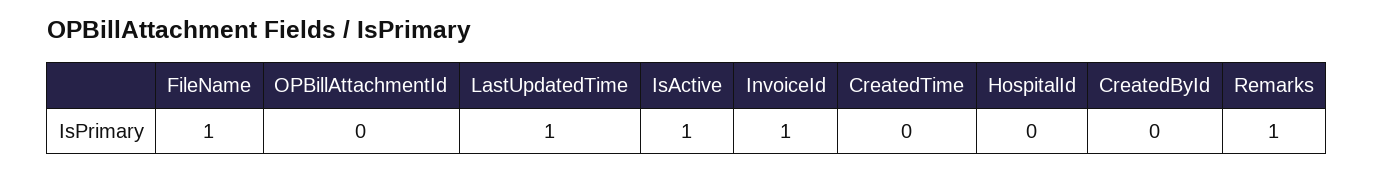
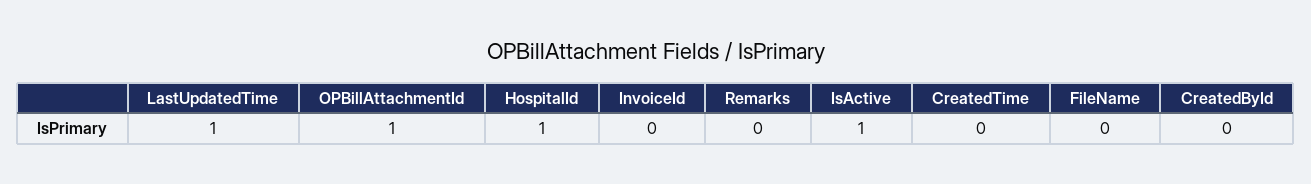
FileName: 1 -> 0
OPBillAttachmentId: 0 -> 1
InvoiceId: 1 -> 0
HospitalId: 0 -> 1
Remarks: 1 -> 0

